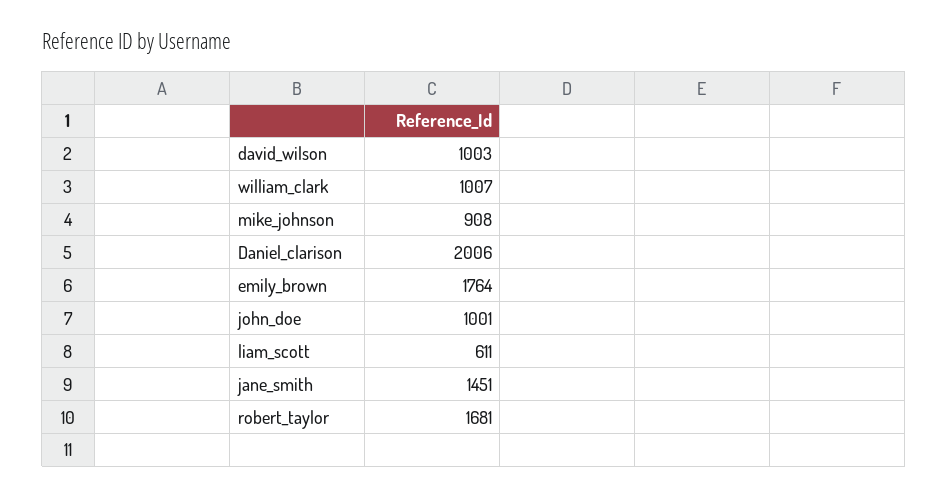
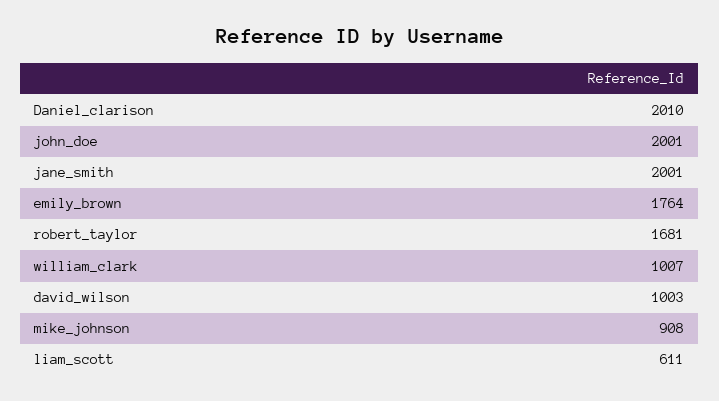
Daniel_clarison: 2006 -> 2010
john_doe: 1001 -> 2001
jane_smith: 1451 -> 2001

